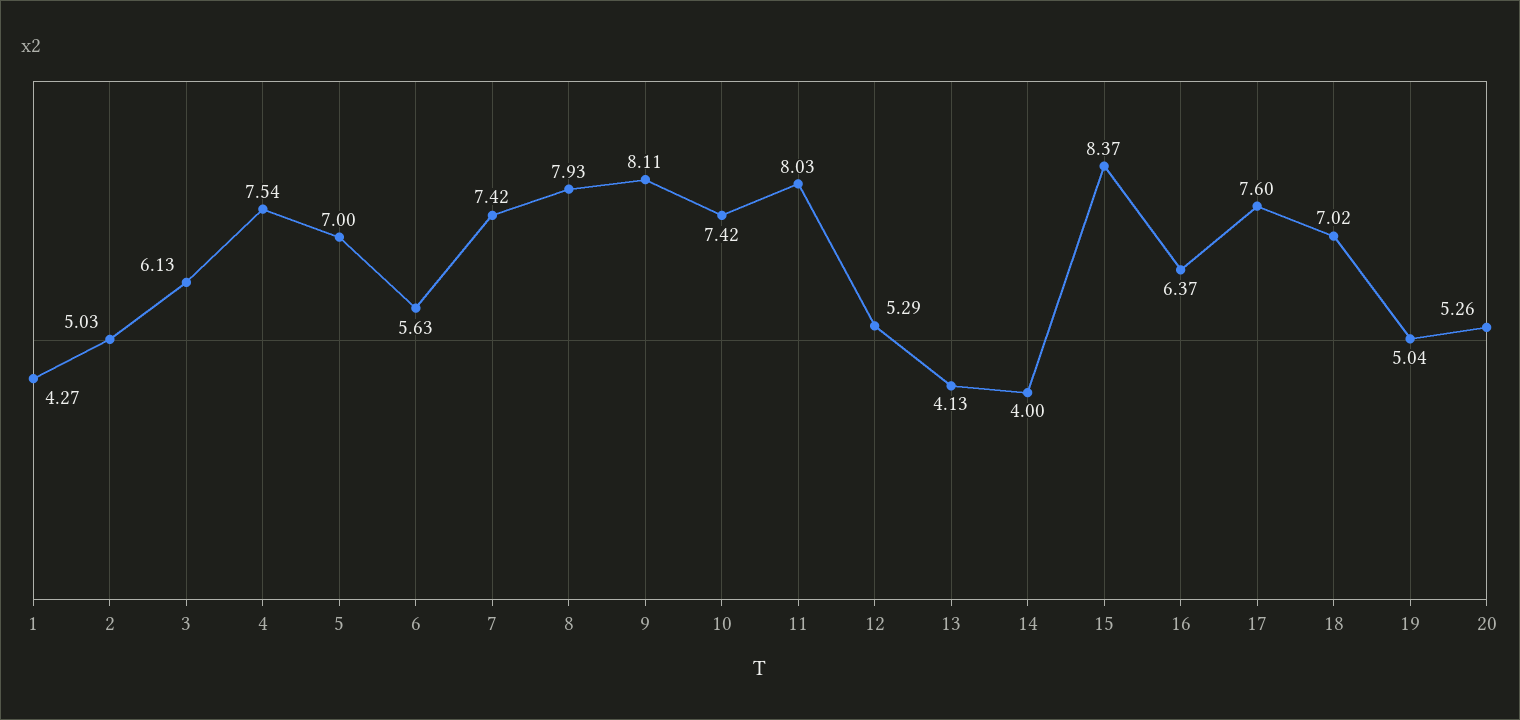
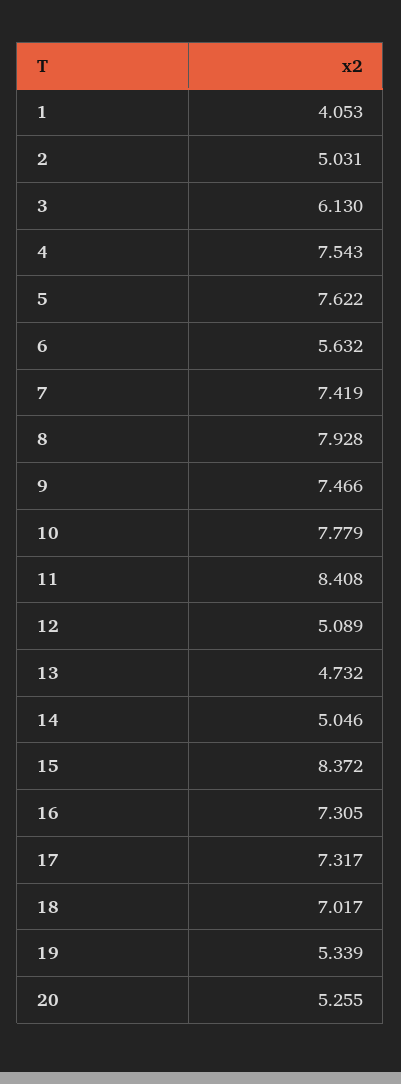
1: 4.27 -> 4.053
5: 7 -> 7.622
9: 8.11 -> 7.466
10: 7.42 -> 7.779
11: 8.03 -> 8.408
12: 5.29 -> 5.089
13: 4.13 -> 4.732
14: 4 -> 5.046
16: 6.37 -> 7.305
17: 7.6 -> 7.317
19: 5.04 -> 5.339

